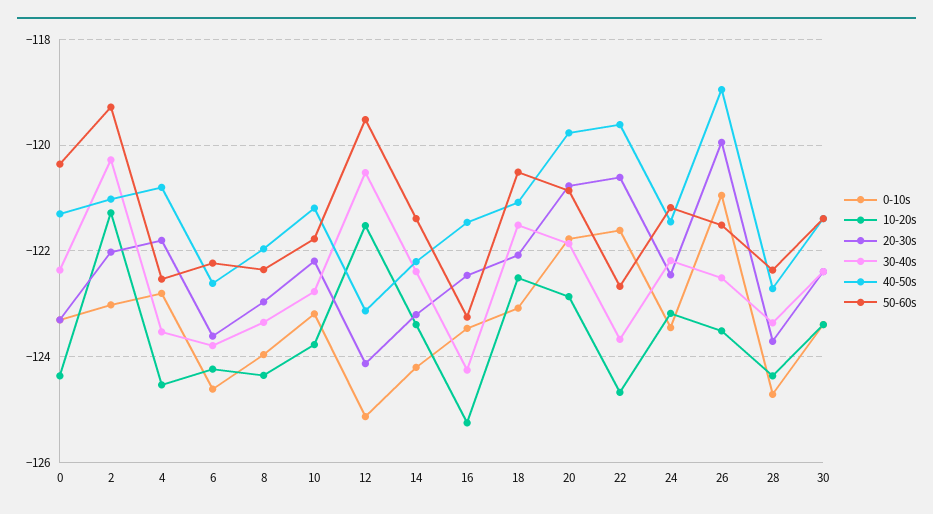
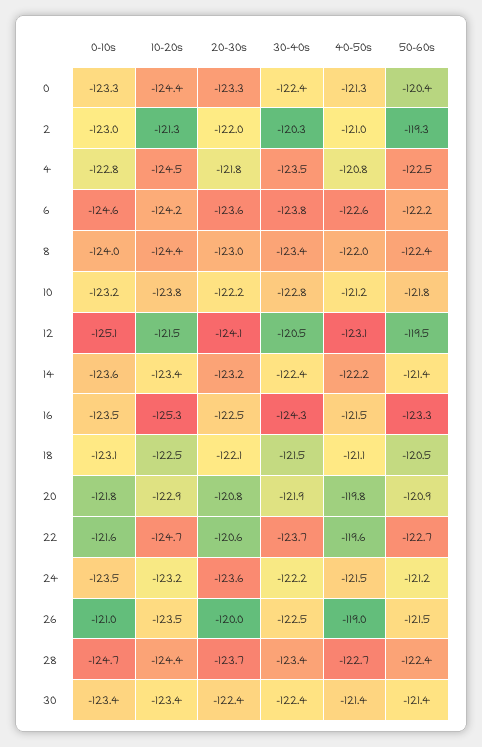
0-10s, 14: -124.2 -> -123.6
20-30s, 24: -122.4 -> -123.6

